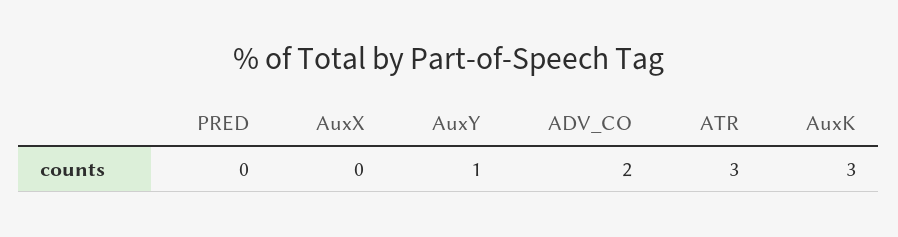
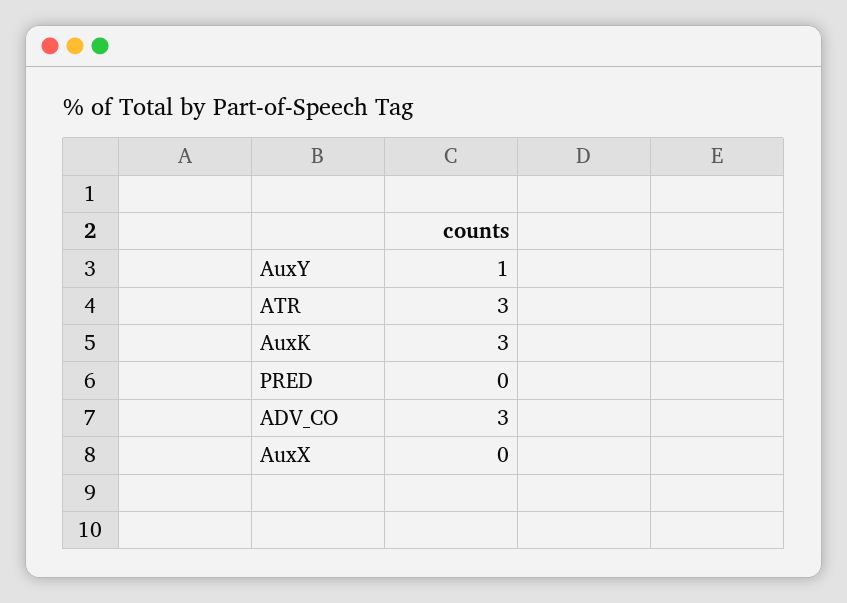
ADV_CO: 2 -> 3

